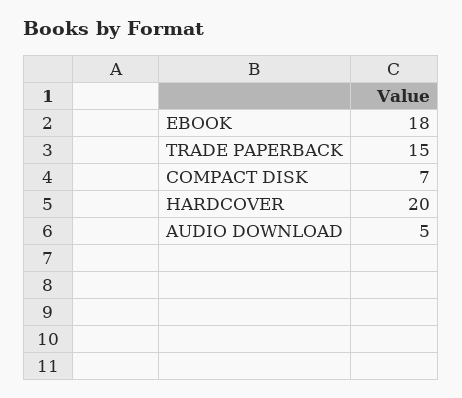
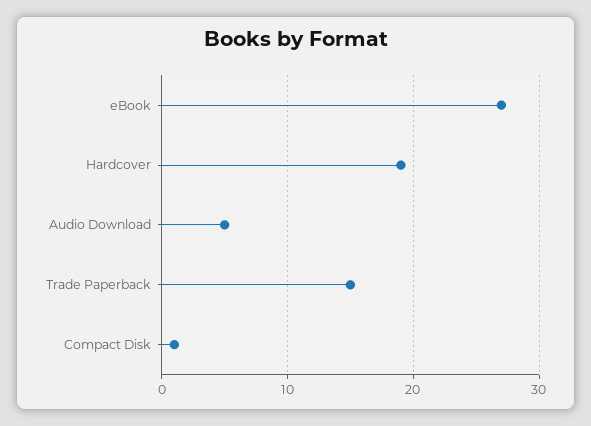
EBOOK: 18 -> 27
COMPACT DISK: 7 -> 1
HARDCOVER: 20 -> 19

